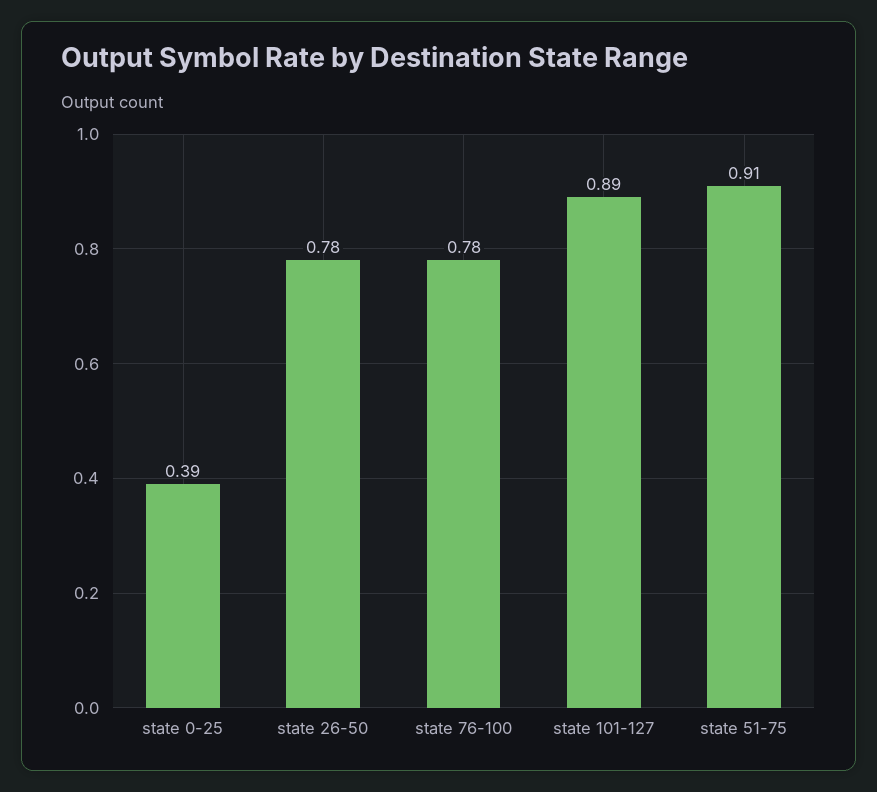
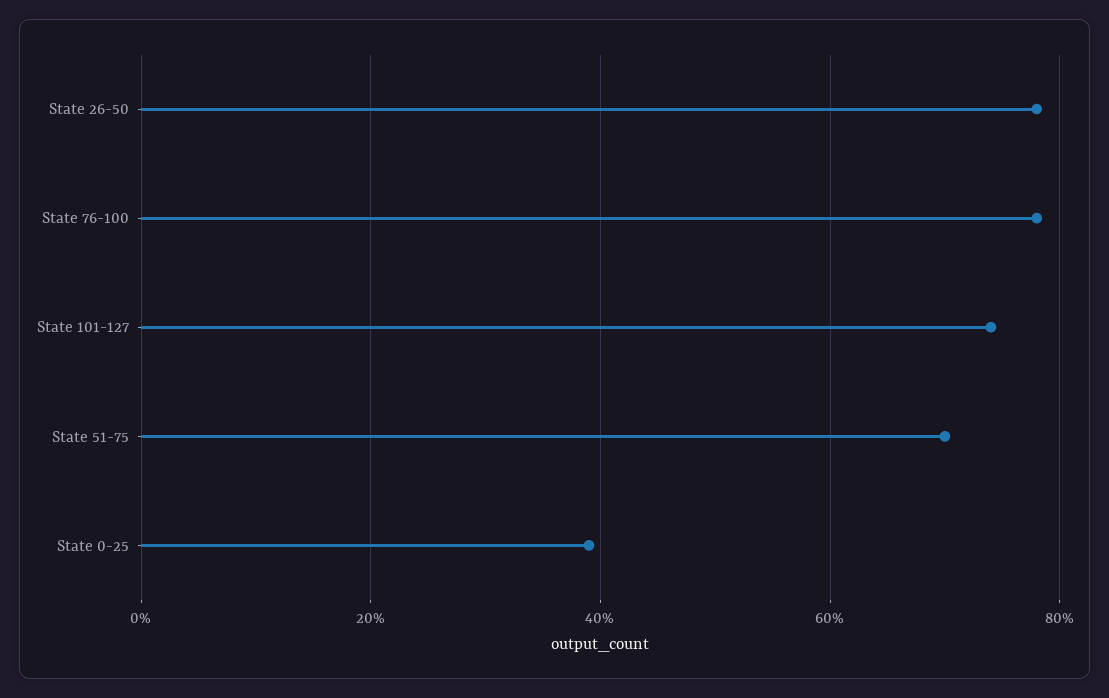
state 101-127: 0.89 -> 0.75
state 51-75: 0.91 -> 0.7

